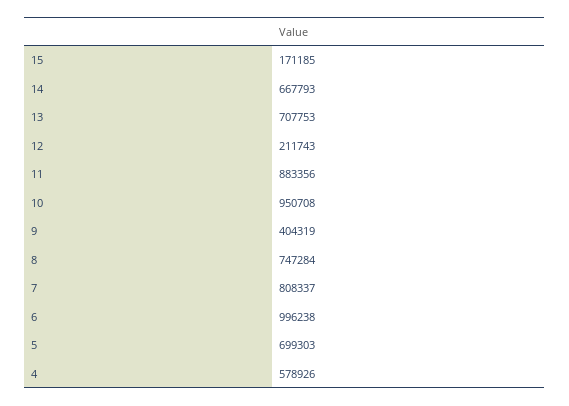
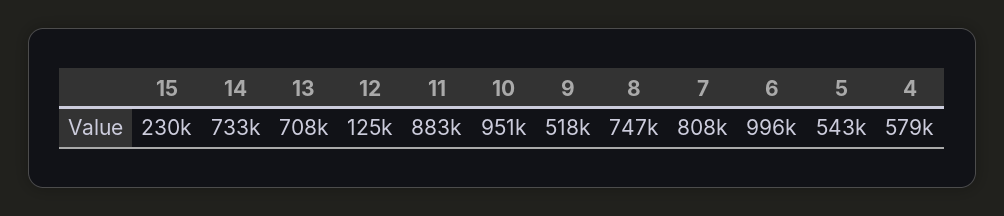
15: 171185 -> 230000
14: 667793 -> 733000
12: 211743 -> 125000
9: 404319 -> 518000
5: 699303 -> 543000

